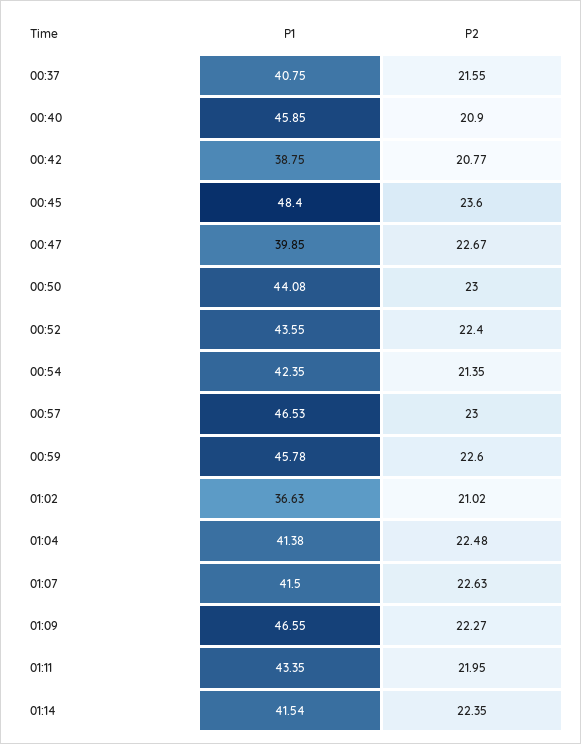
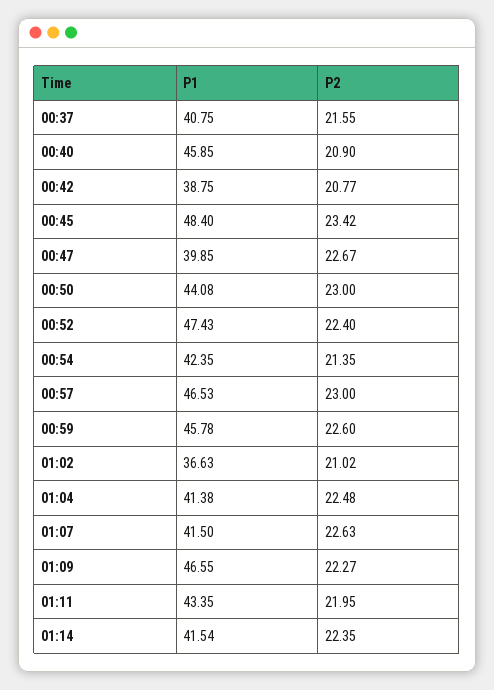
P2, 00:45: 23.6 -> 23.42
P1, 00:52: 43.55 -> 47.43

